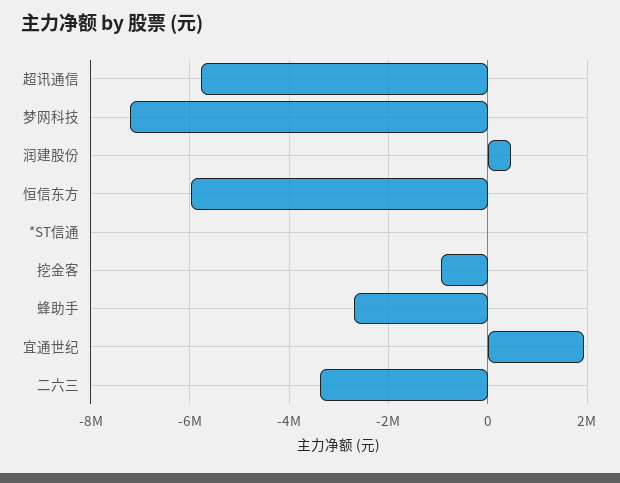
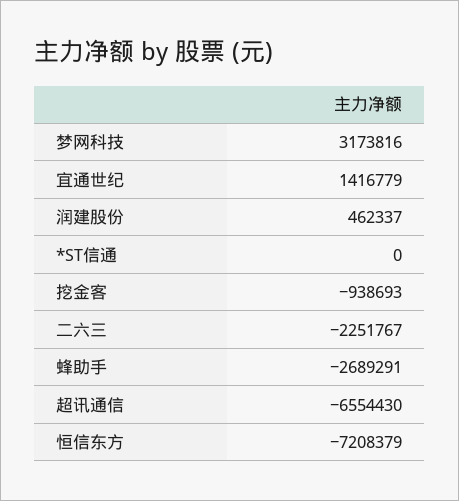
超讯通信: -5800000 -> -6554430
梦网科技: -7200000 -> 3173816
恒信东方: -6000000 -> -7208379
宜通世纪: 2000000 -> 1416779
二六三: -3400000 -> -2251767

